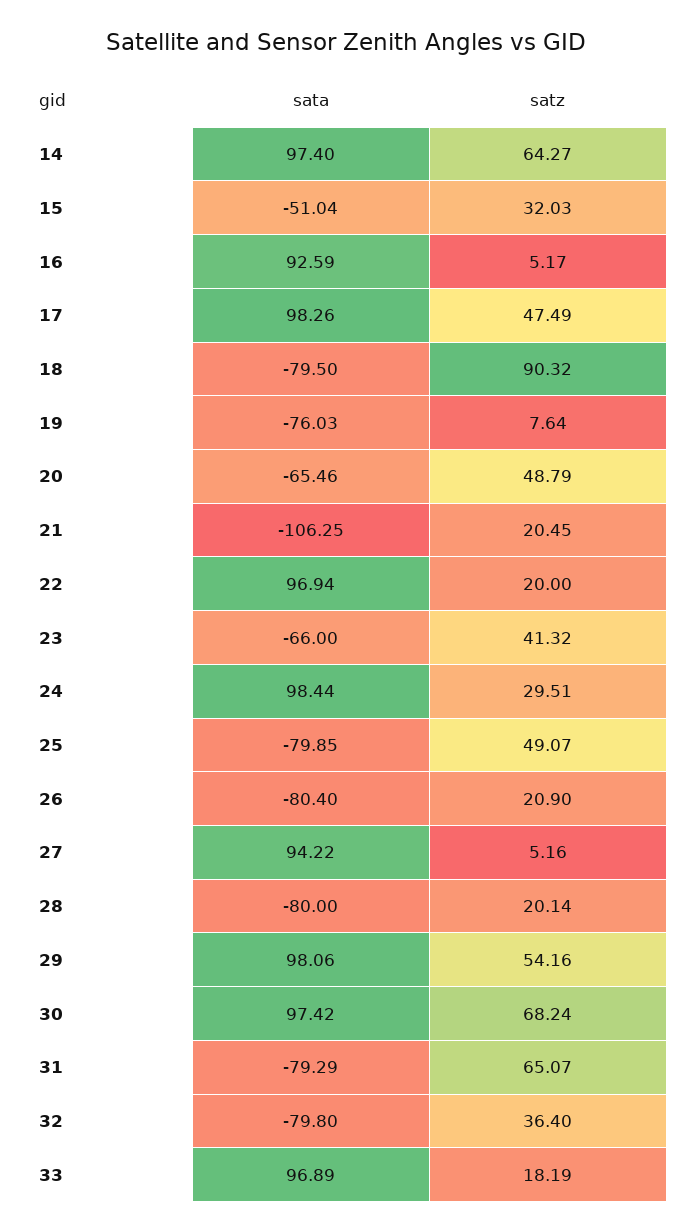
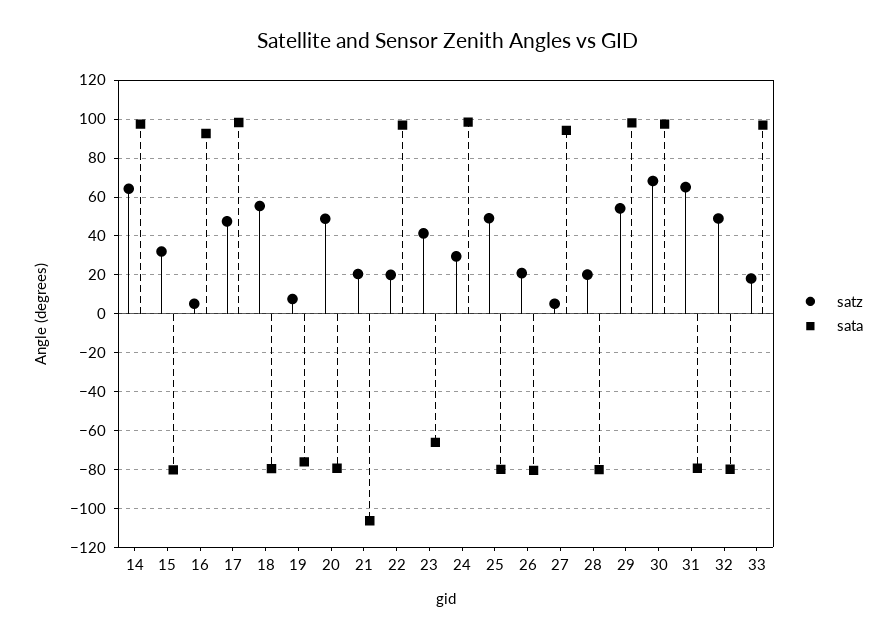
sata, 15: -51.04 -> -80
satz, 18: 90.32 -> 55
sata, 20: -65.46 -> -80
satz, 32: 36.4 -> 50

